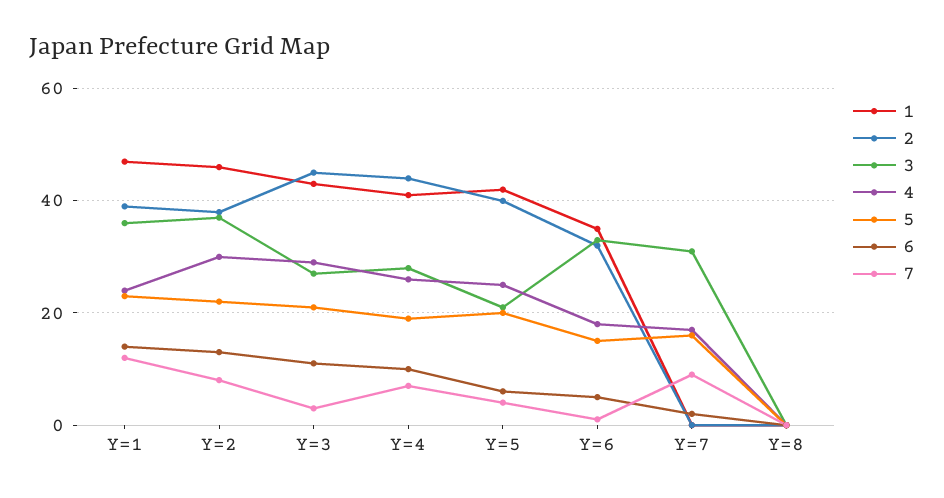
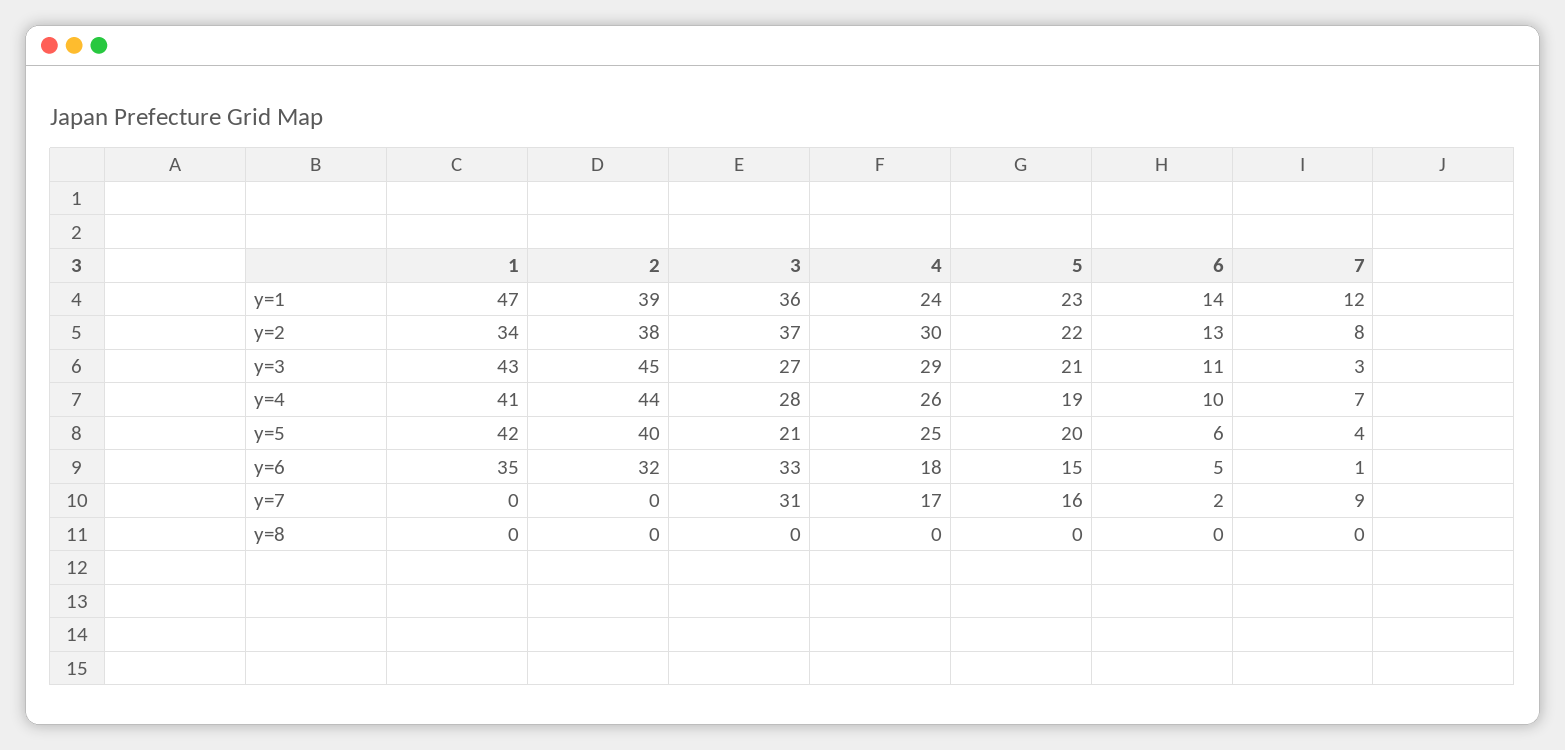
1, Y=2: 45 -> 34

